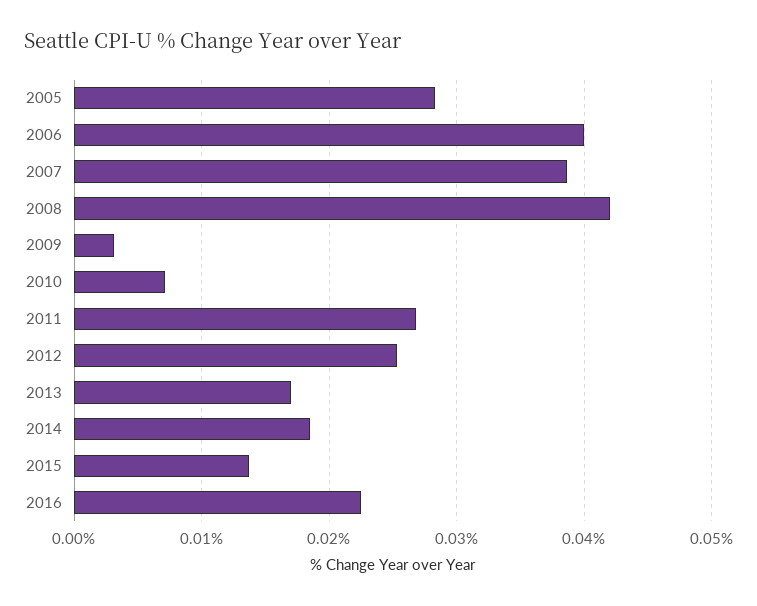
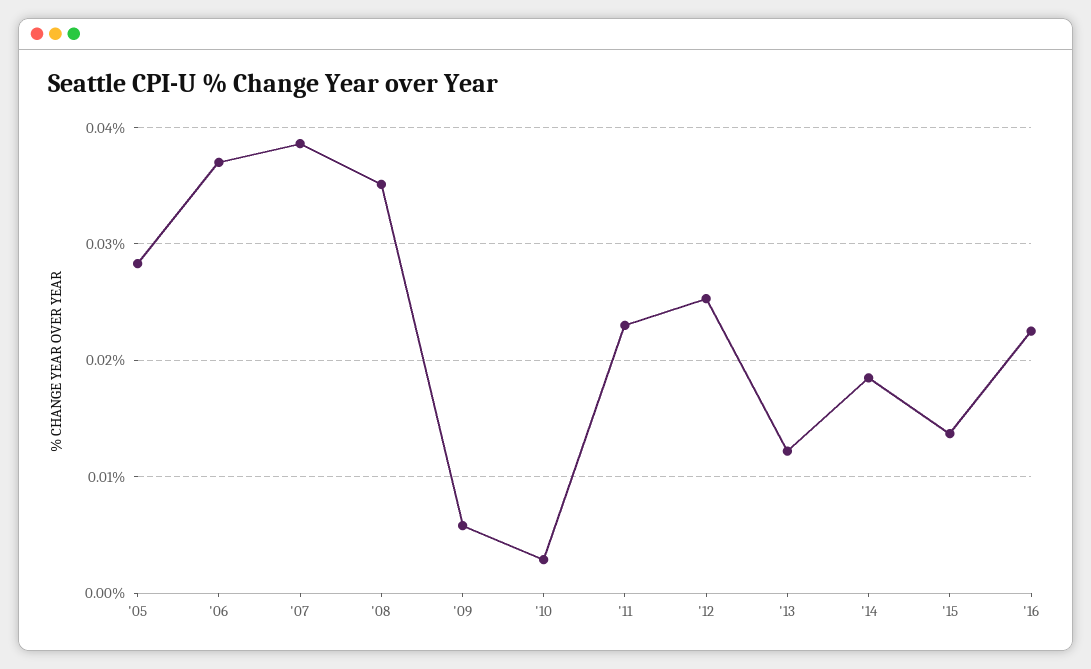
2006: 0.04 -> 0.037
2008: 0.042 -> 0.035
2009: 0.003 -> 0.006
2010: 0.007 -> 0.003
2011: 0.027 -> 0.023
2013: 0.017 -> 0.012

